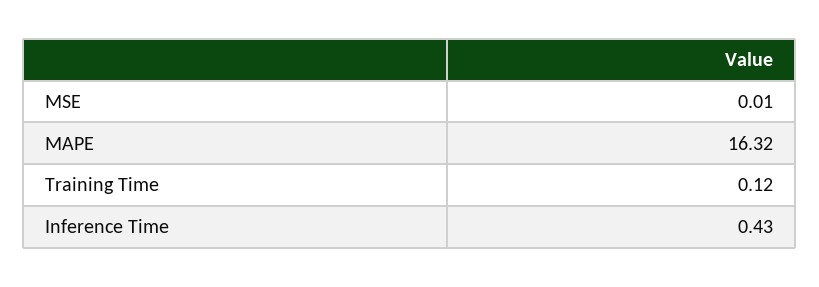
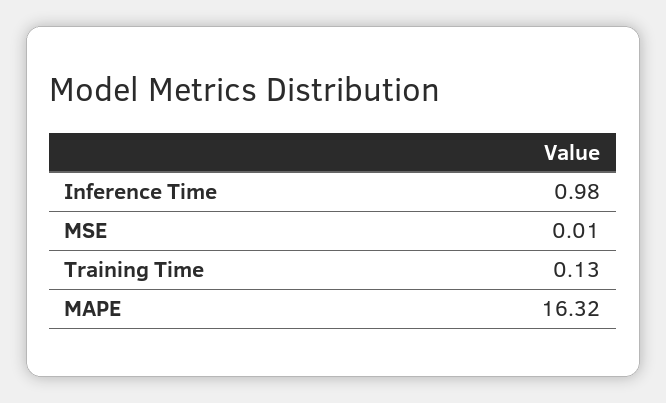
Training Time: 0.12 -> 0.13
Inference Time: 0.43 -> 0.98

